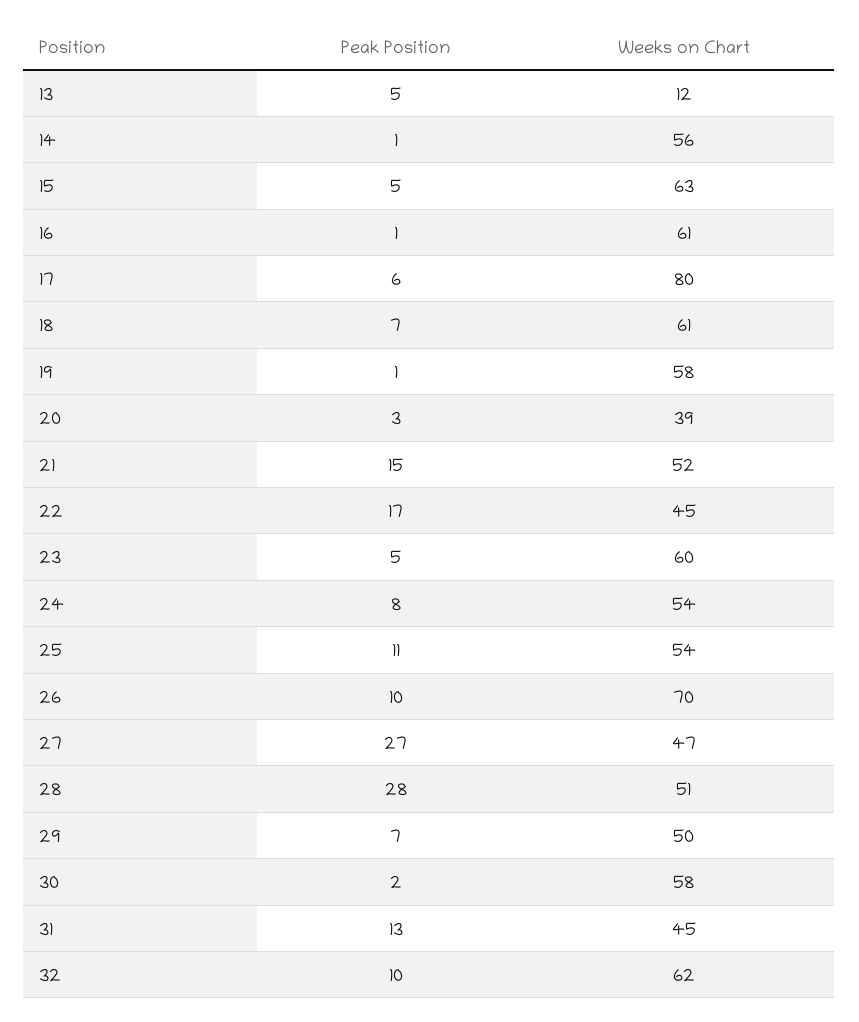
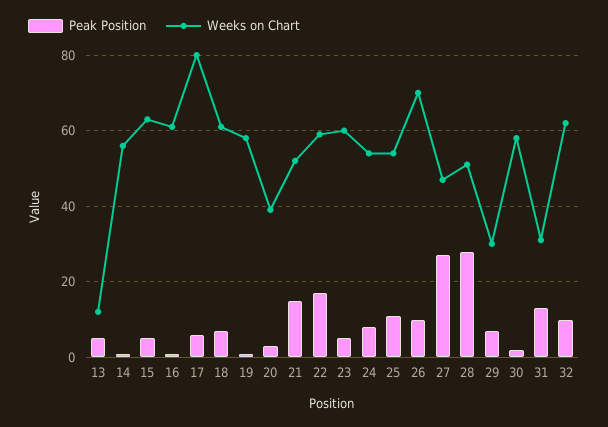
Weeks on Chart, 22: 45 -> 60
Weeks on Chart, 29: 50 -> 30
Weeks on Chart, 31: 45 -> 30

